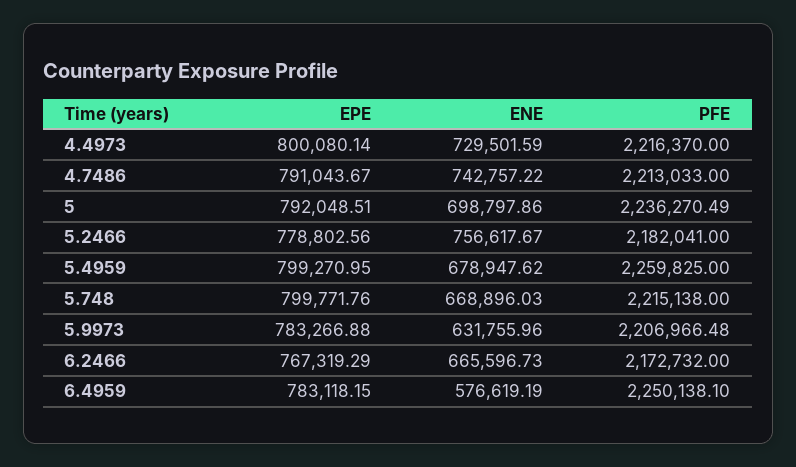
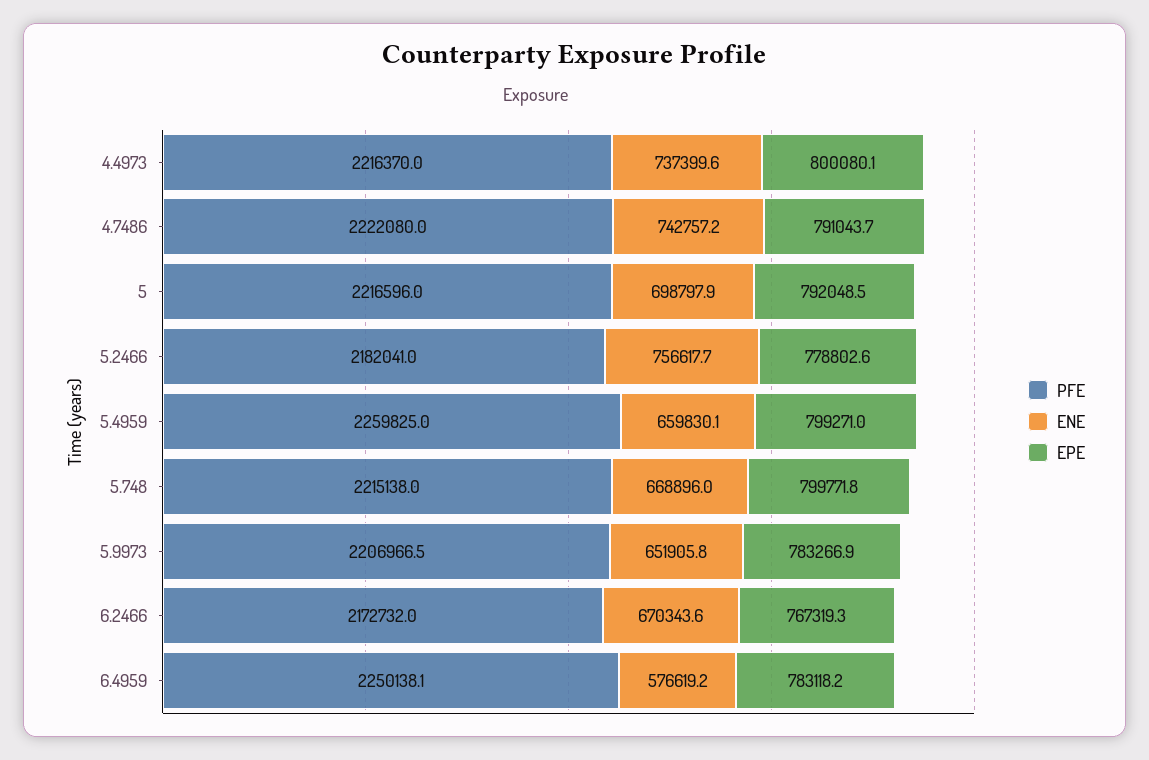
ENE, 4.4973: 729501.59 -> 737399.6
PFE, 4.7486: 2213033 -> 2222080
PFE, 5: 2236270.49 -> 2216596
ENE, 5.4959: 678947.62 -> 659830.1
ENE, 5.9973: 631755.96 -> 651905.8
ENE, 6.2466: 665596.73 -> 670343.6

